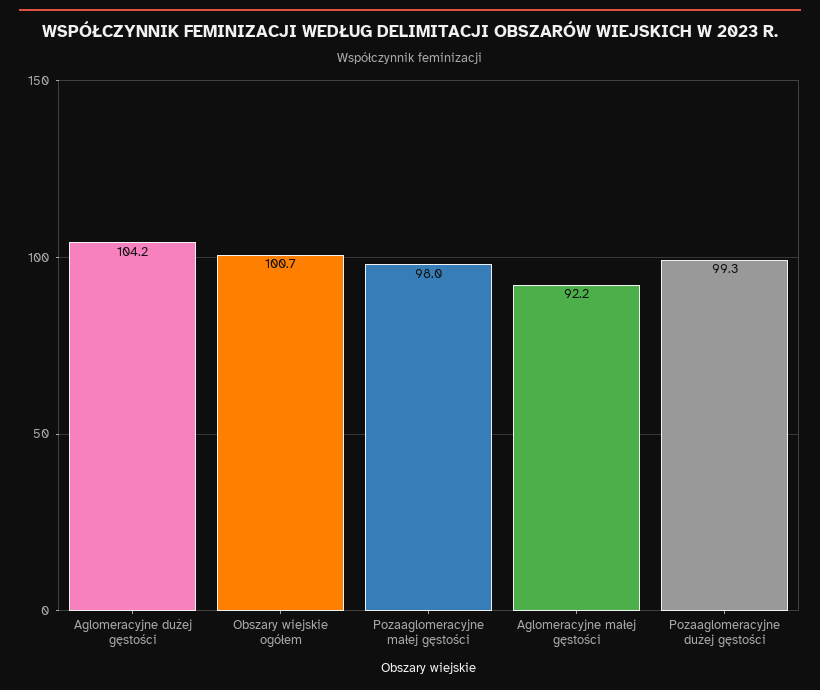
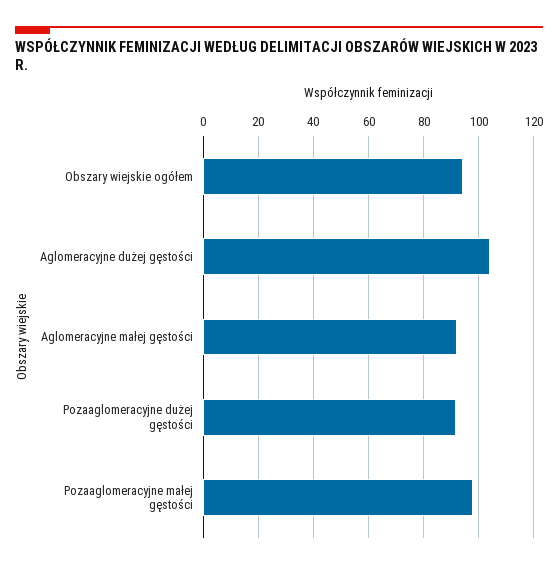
Obszary wiejskie ogółem: 100.7 -> 95
Pozaaglomeracyjne dużej gęstości: 99.3 -> 92.5

